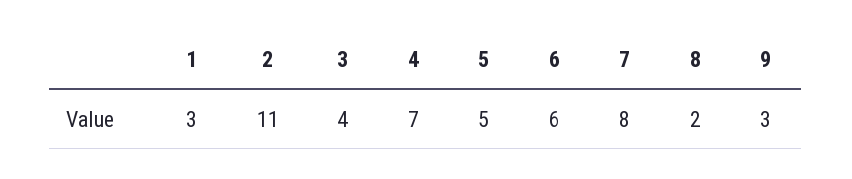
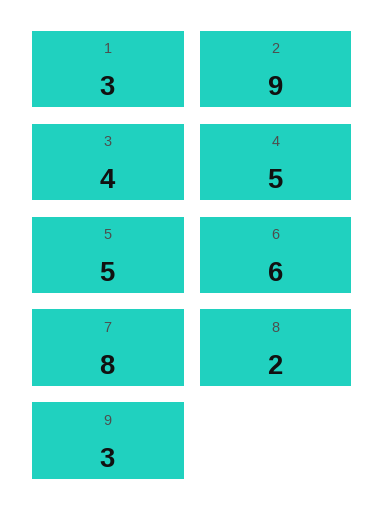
2: 11 -> 9
4: 7 -> 5

